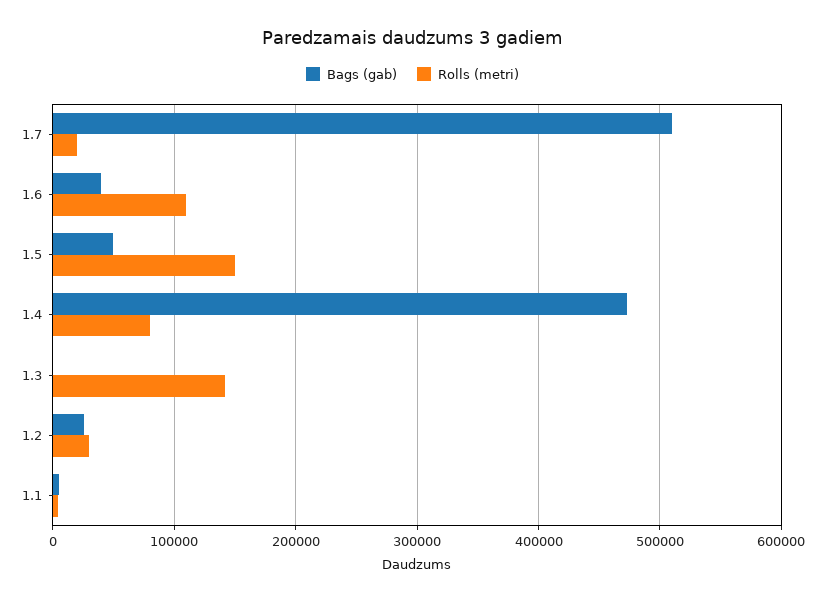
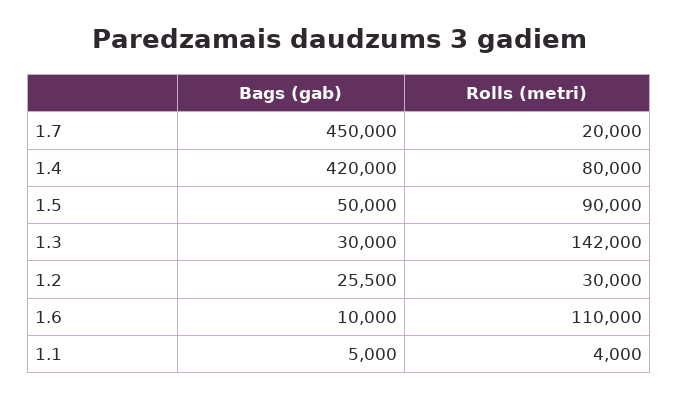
Bags (gab), 1.7: 510000 -> 450000
Bags (gab), 1.6: 40000 -> 10000
Rolls (metri), 1.5: 150000 -> 90000
Bags (gab), 1.4: 470000 -> 420000
Bags (gab), 1.3: 0 -> 30000

